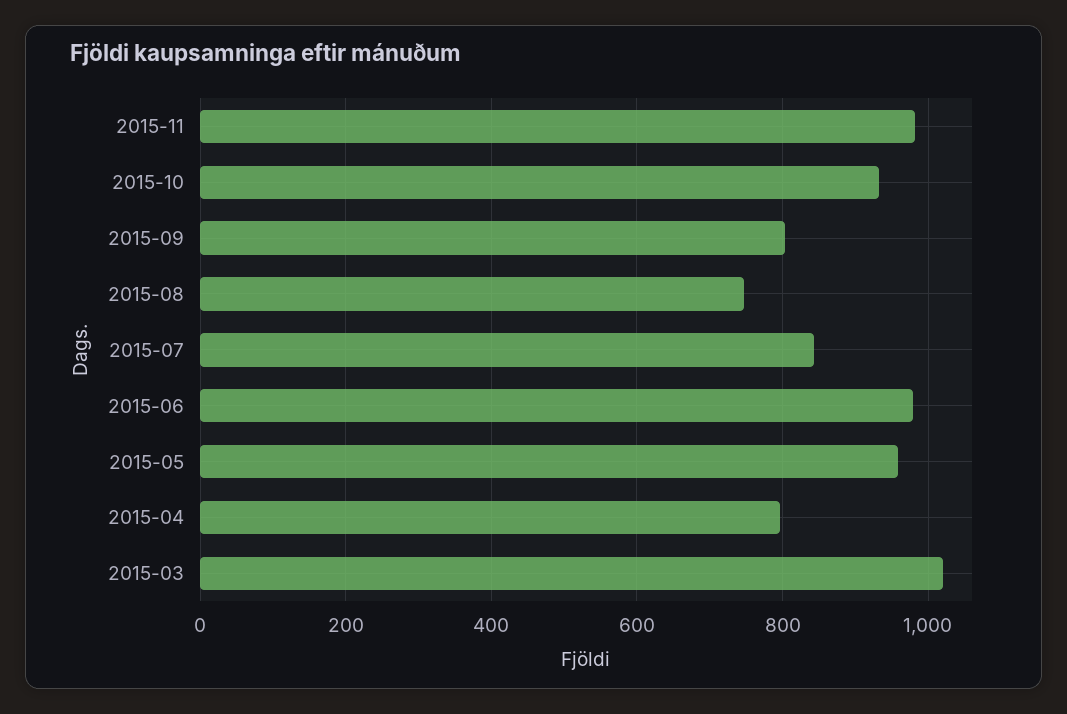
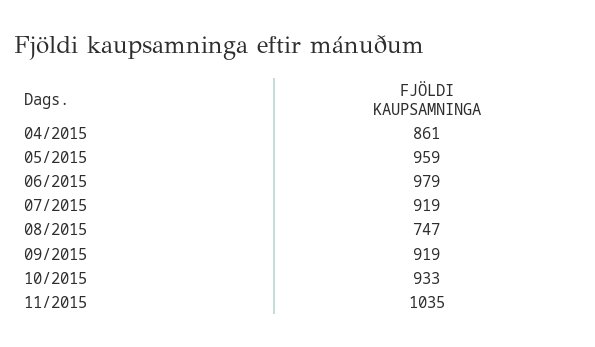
2015-11: 980 -> 1035
2015-09: 800 -> 919
2015-07: 840 -> 919
2015-04: 800 -> 861
2015-03: 1020 -> none

